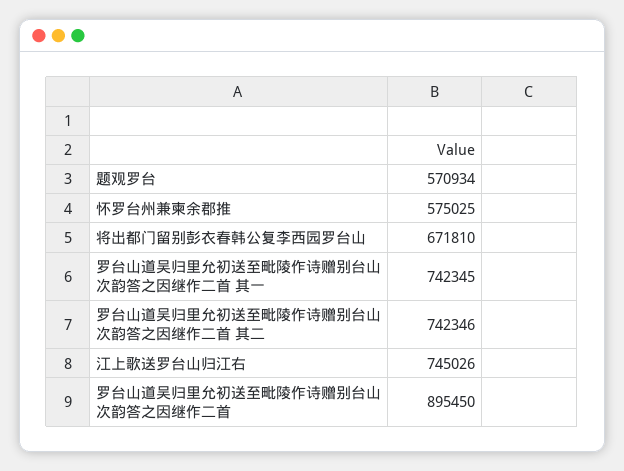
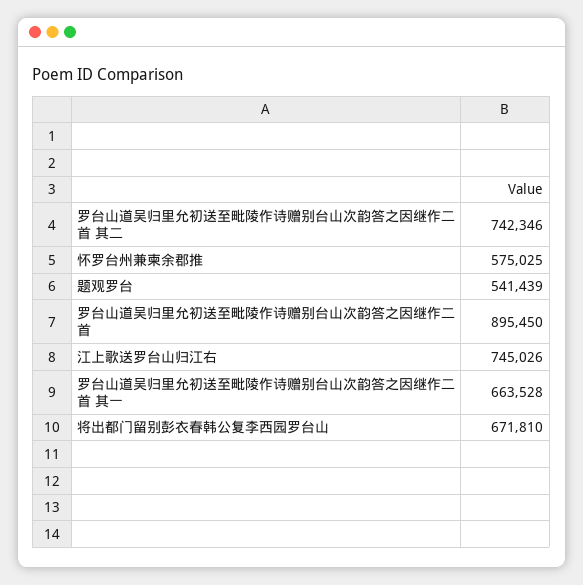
题观罗台: 570934 -> 541439
罗台山道吴归里允初送至毗陵作诗赠别台山次韵答之因继作二首 其一: 742345 -> 663528

